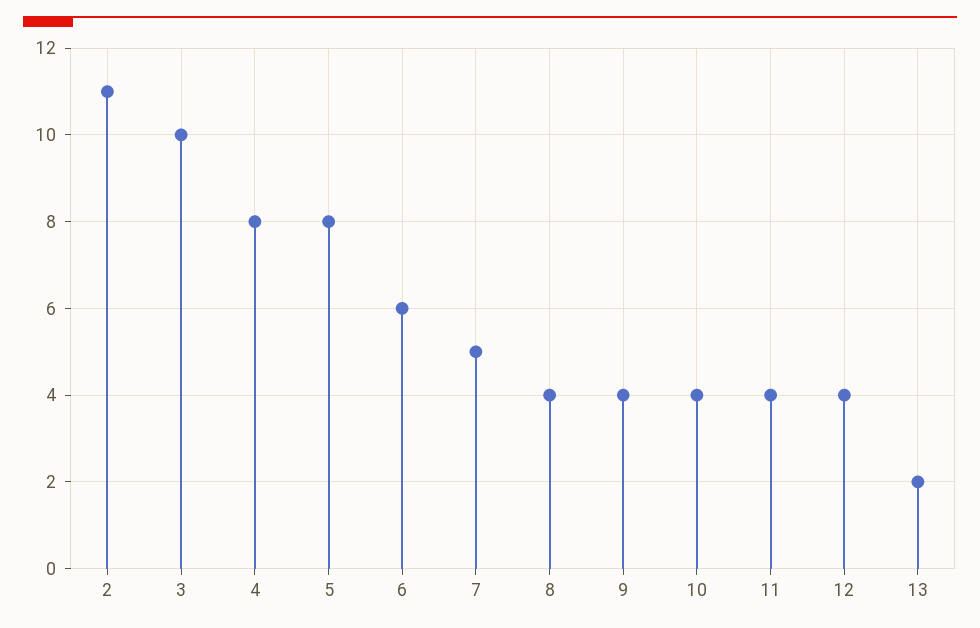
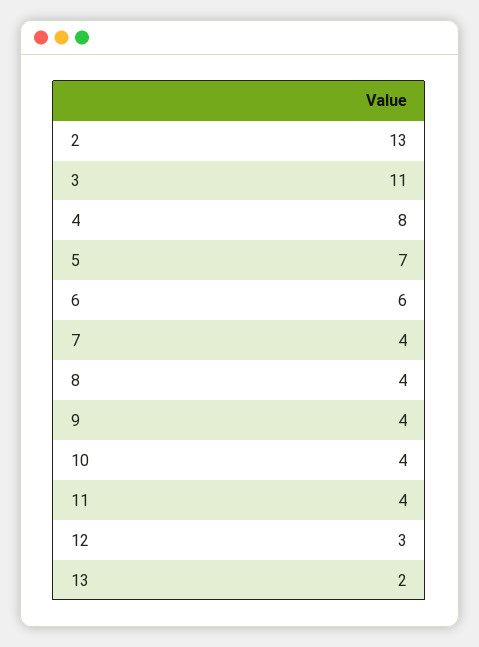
2: 11 -> 13
3: 10 -> 11
5: 8 -> 7
7: 5 -> 4
12: 4 -> 3

